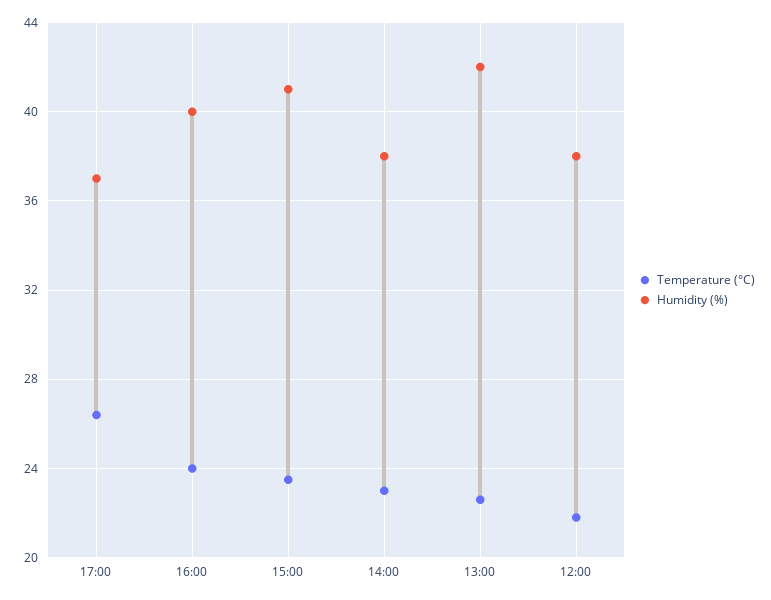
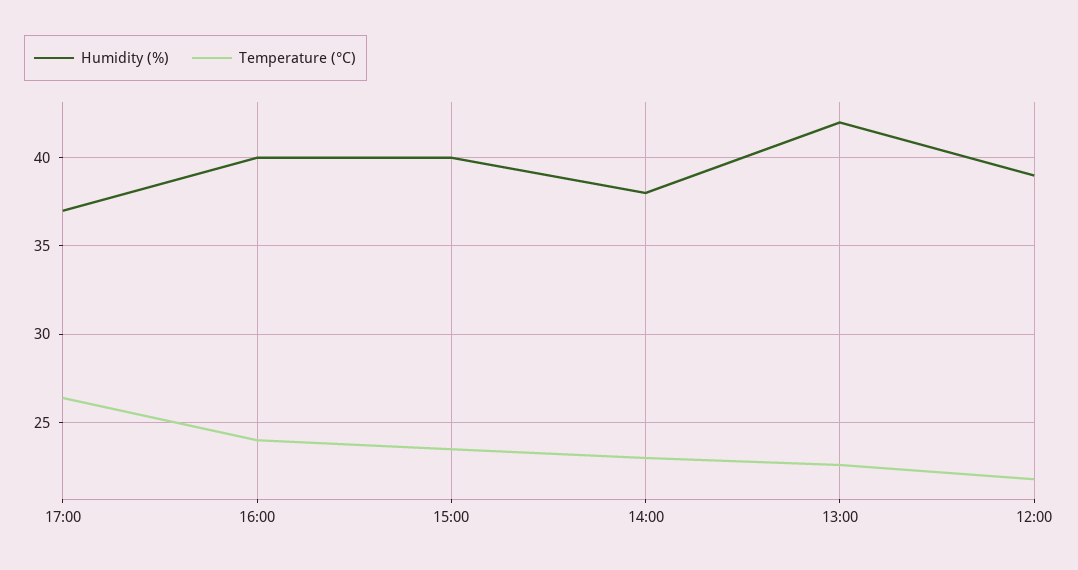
Humidity (%), 15:00: 41 -> 40
Humidity (%), 12:00: 38 -> 39

